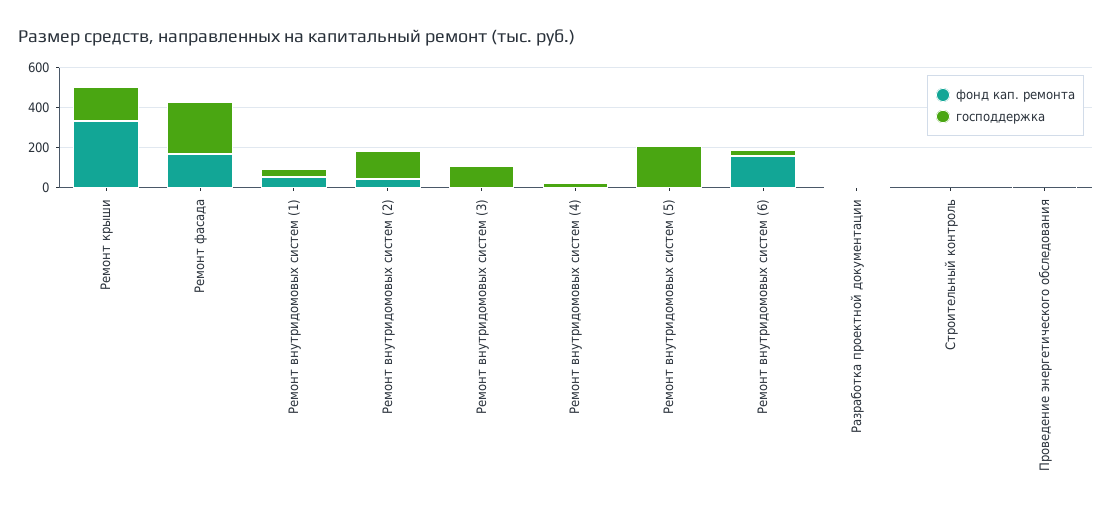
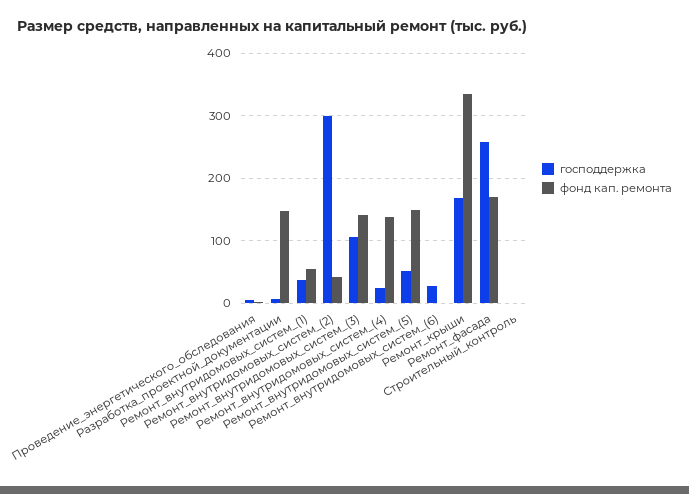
господдержка, Ремонт внутридомовых систем (2): 150 -> 300
фонд кап. ремонта, Ремонт внутридомовых систем (3): 0 -> 140
фонд кап. ремонта, Ремонт внутридомовых систем (4): 0 -> 140
фонд кап. ремонта, Ремонт внутридомовых систем (5): 0 -> 150
господдержка, Ремонт внутридомовых систем (5): 200 -> 50
фонд кап. ремонта, Ремонт внутридомовых систем (6): 150 -> 0
фонд кап. ремонта, Разработка проектной документации: 0 -> 150

